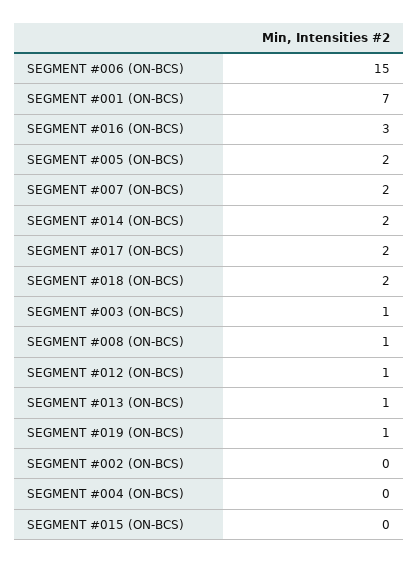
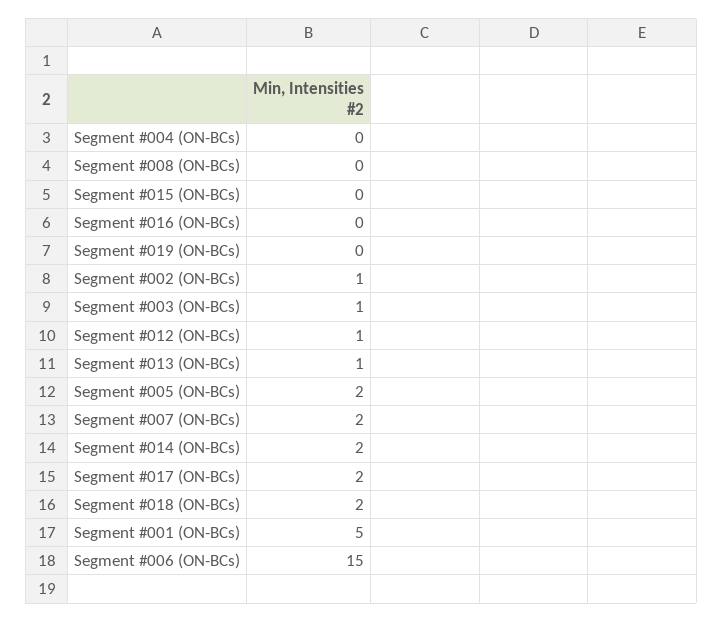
SEGMENT #001 (ON-BCS): 7 -> 5
SEGMENT #016 (ON-BCS): 3 -> 0
SEGMENT #008 (ON-BCS): 1 -> 0
SEGMENT #019 (ON-BCS): 1 -> 0
SEGMENT #002 (ON-BCS): 0 -> 1

